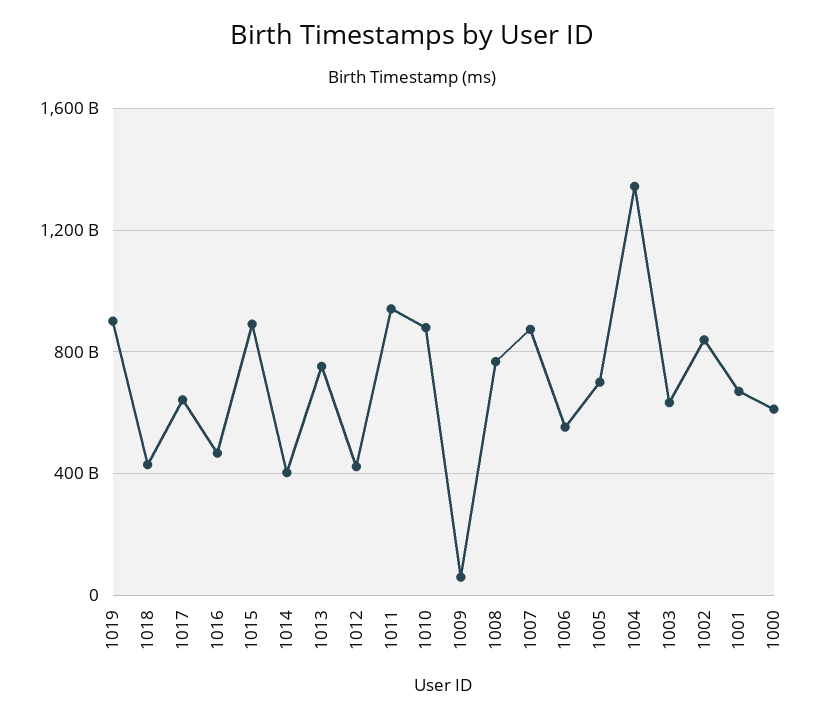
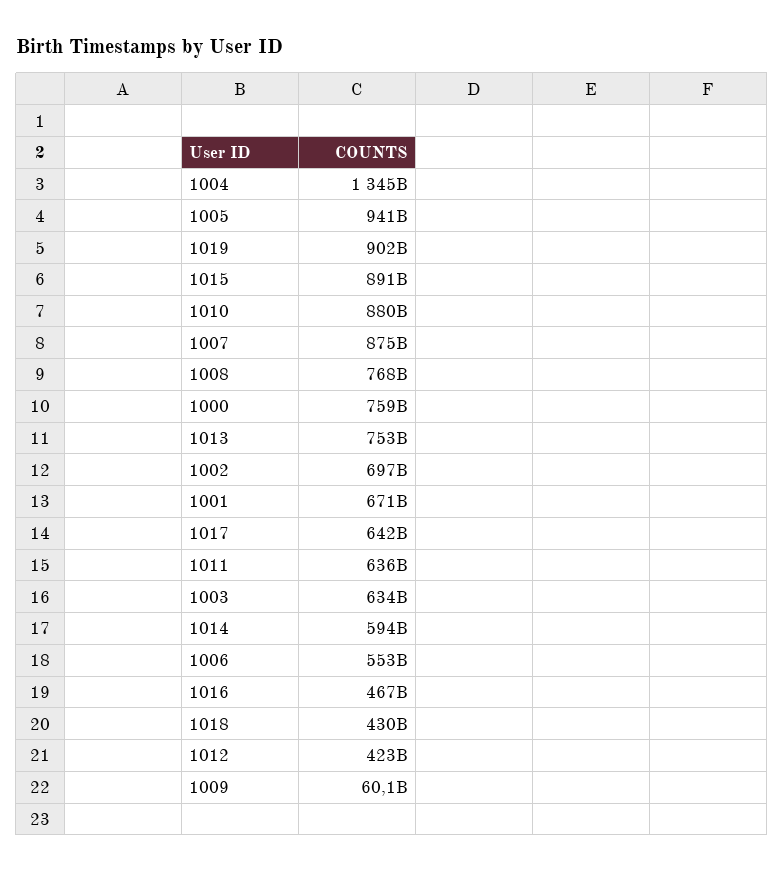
1014: 400000000000 -> 594000000000
1011: 950000000000 -> 636000000000
1005: 700000000000 -> 941000000000
1002: 850000000000 -> 697000000000
1000: 600000000000 -> 759000000000

